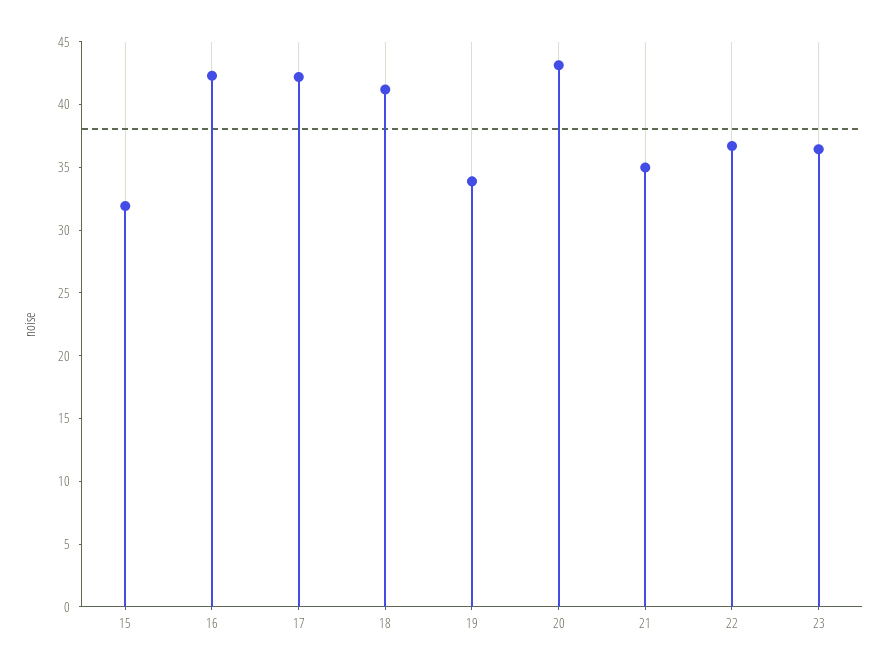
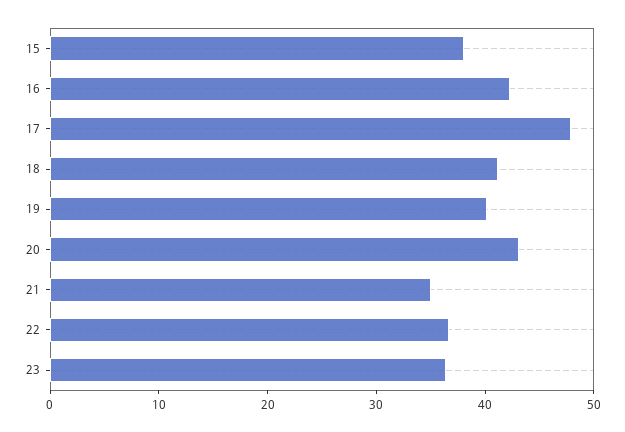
15: 32 -> 38
17: 42 -> 48
19: 34 -> 40

